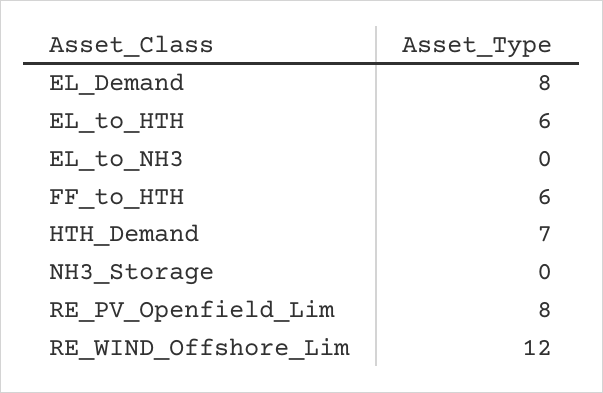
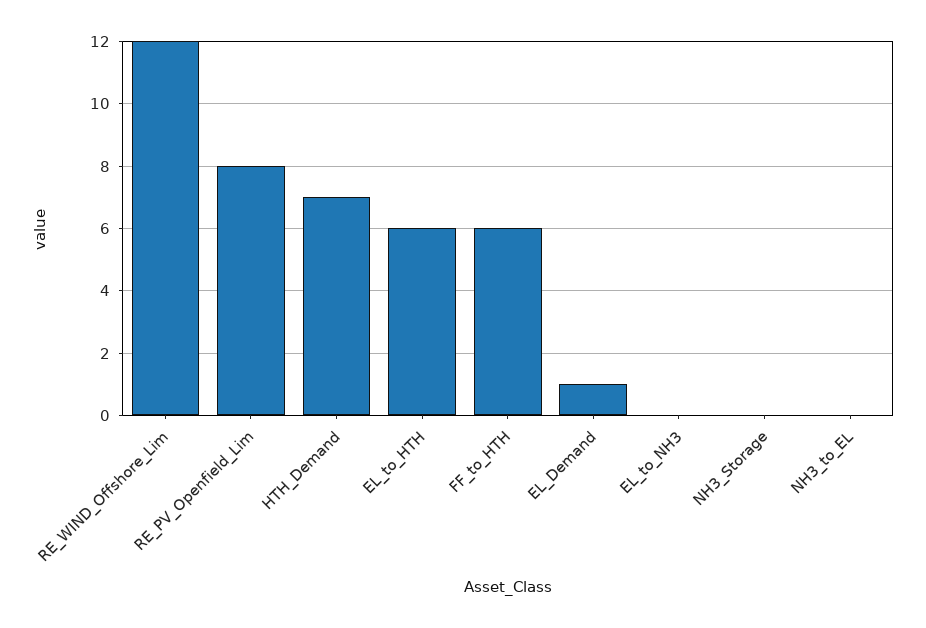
EL_Demand: 8 -> 1
NH3_to_EL: none -> 0

